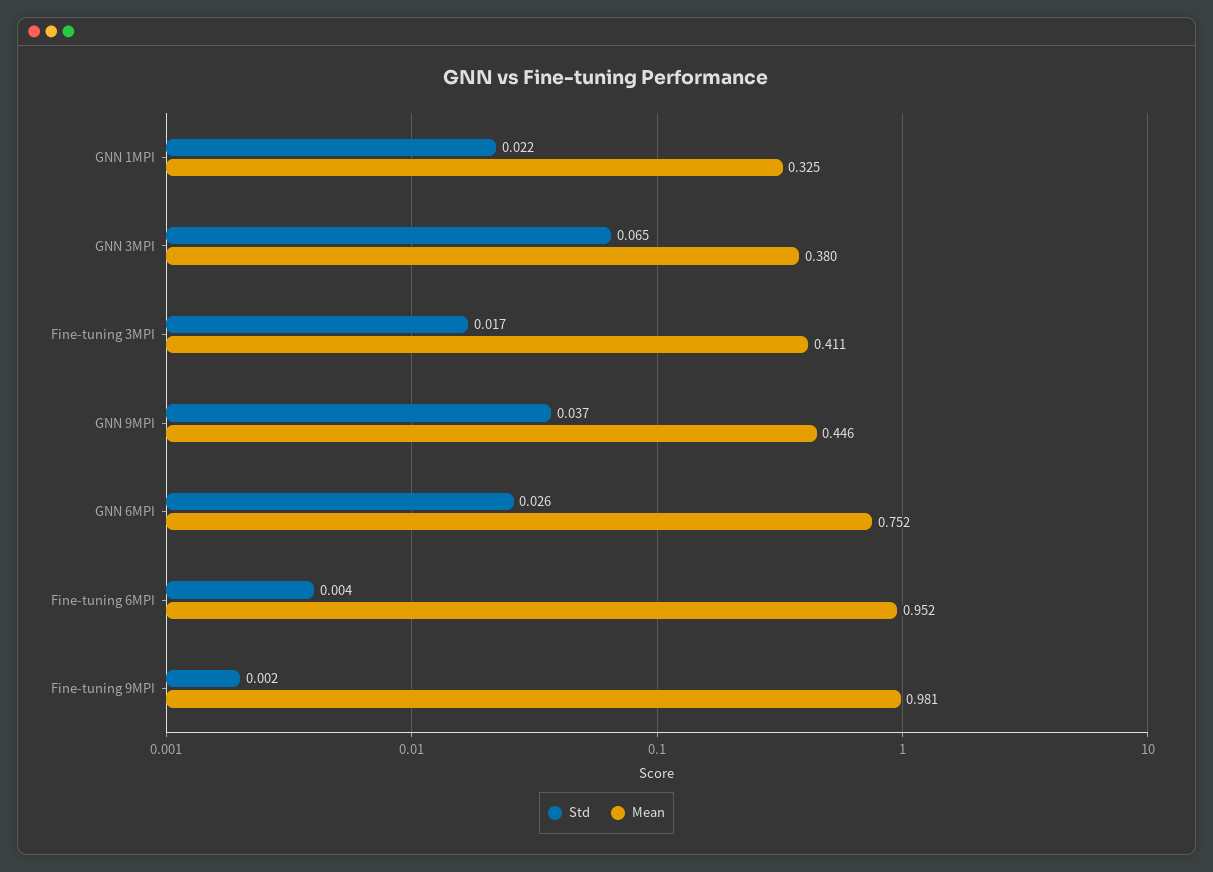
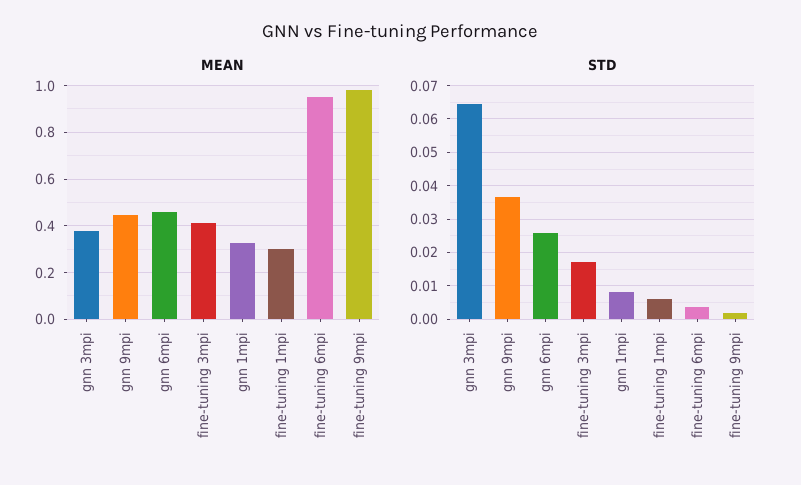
Std, GNN 1MPI: 0.022 -> 0.008
Mean, GNN 6MPI: 0.752 -> 0.45
Mean, fine-tuning 1mpi: none -> 0.3
Std, fine-tuning 1mpi: none -> 0.006

